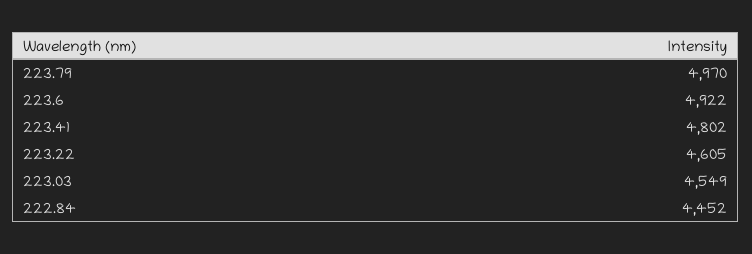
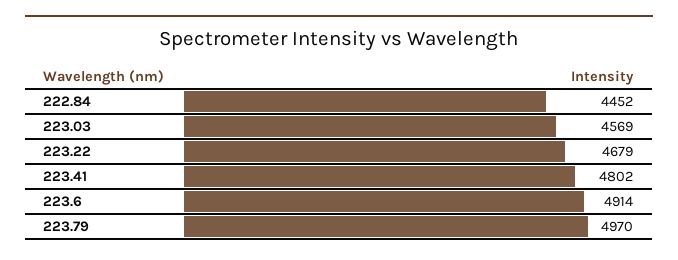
223.6: 4922 -> 4914
223.22: 4605 -> 4679
223.03: 4549 -> 4569

